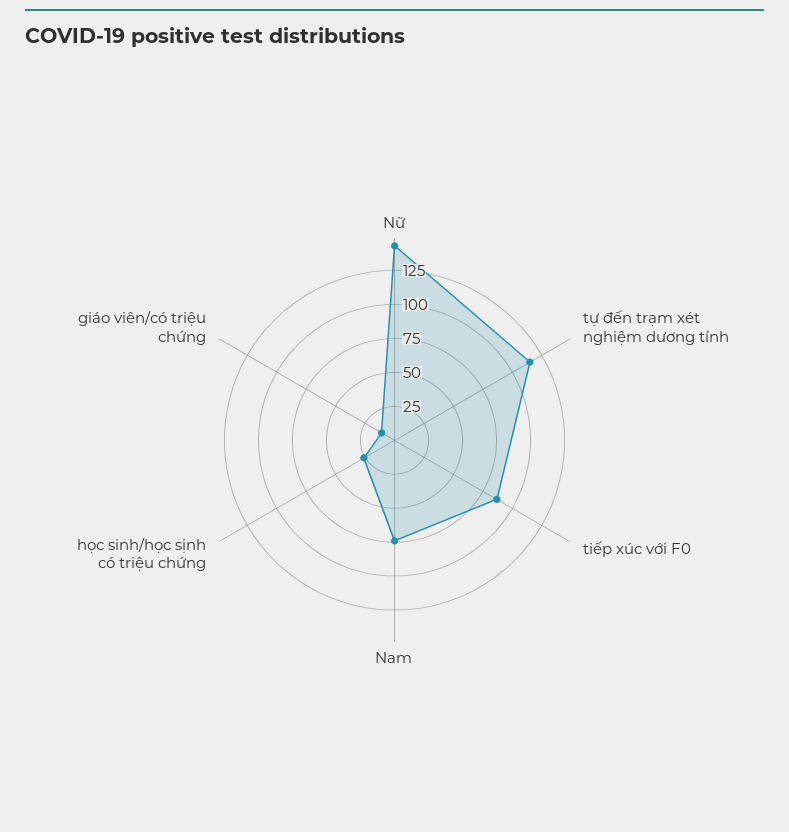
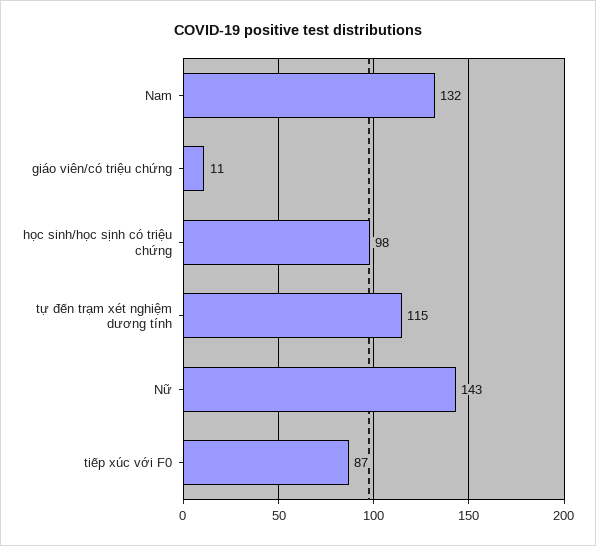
Nam: 75 -> 132
học sinh/học sịnh có triệu chứng: 25 -> 98

